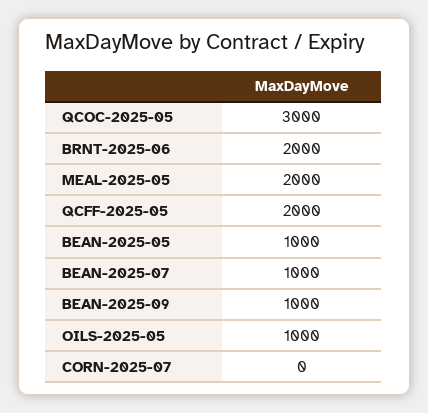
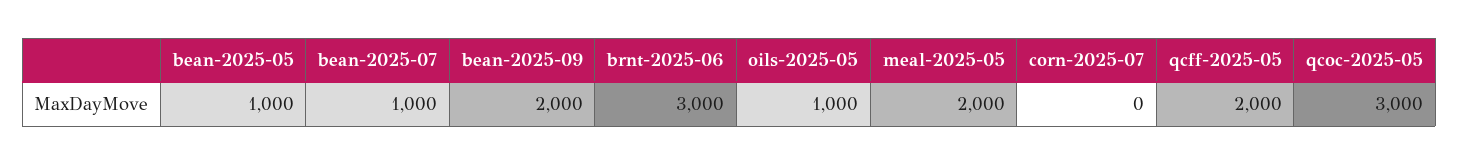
BRNT-2025-06: 2000 -> 3000
BEAN-2025-09: 1000 -> 2000

